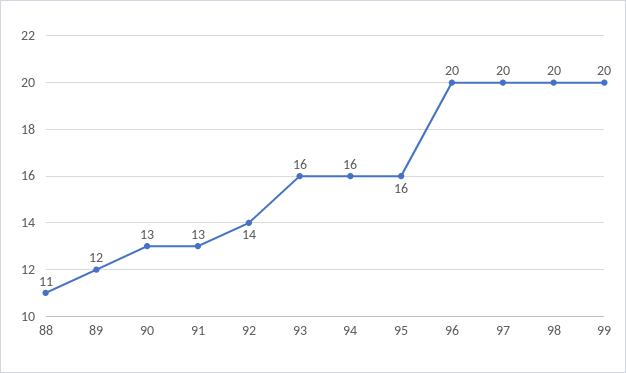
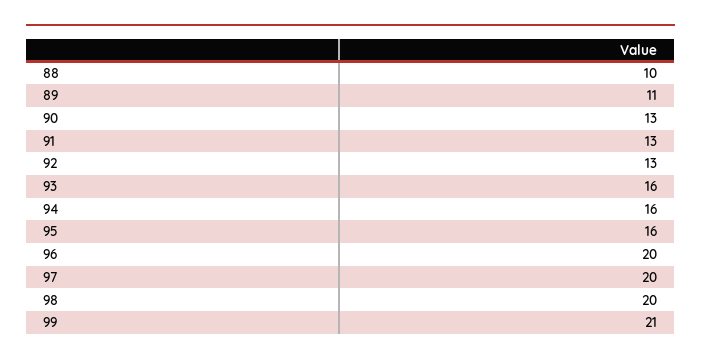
88: 11 -> 10
89: 12 -> 11
92: 14 -> 13
99: 20 -> 21

